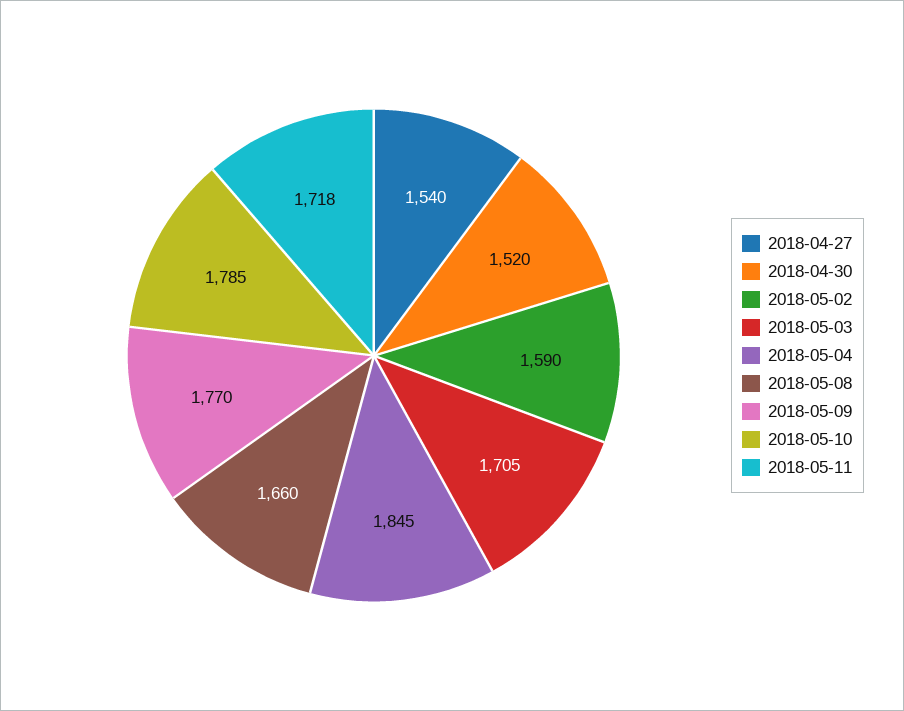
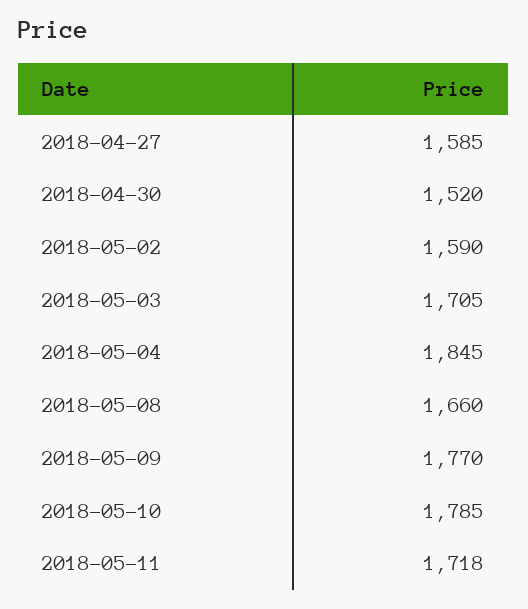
2018-04-27: 1540 -> 1585

